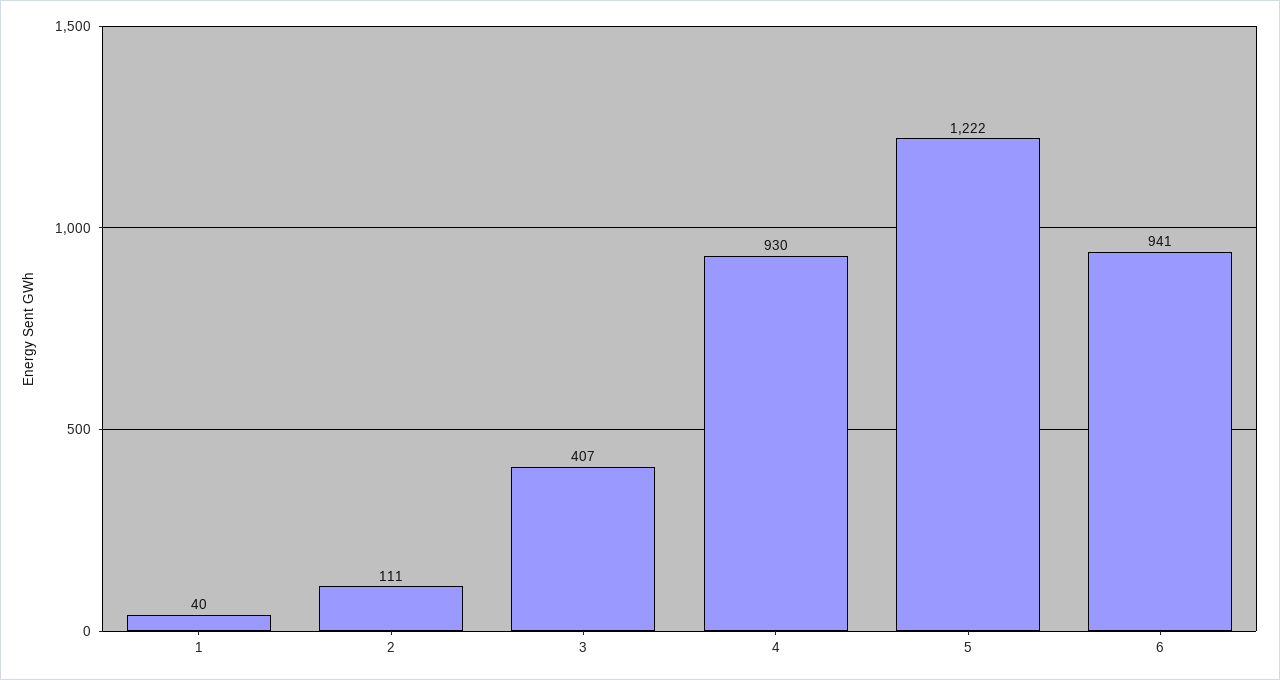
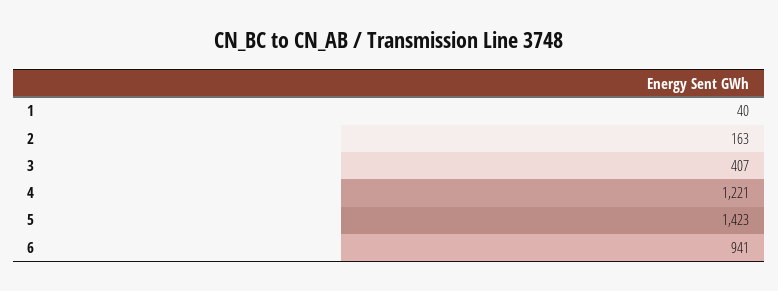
2: 111 -> 163
4: 930 -> 1221
5: 1222 -> 1423

